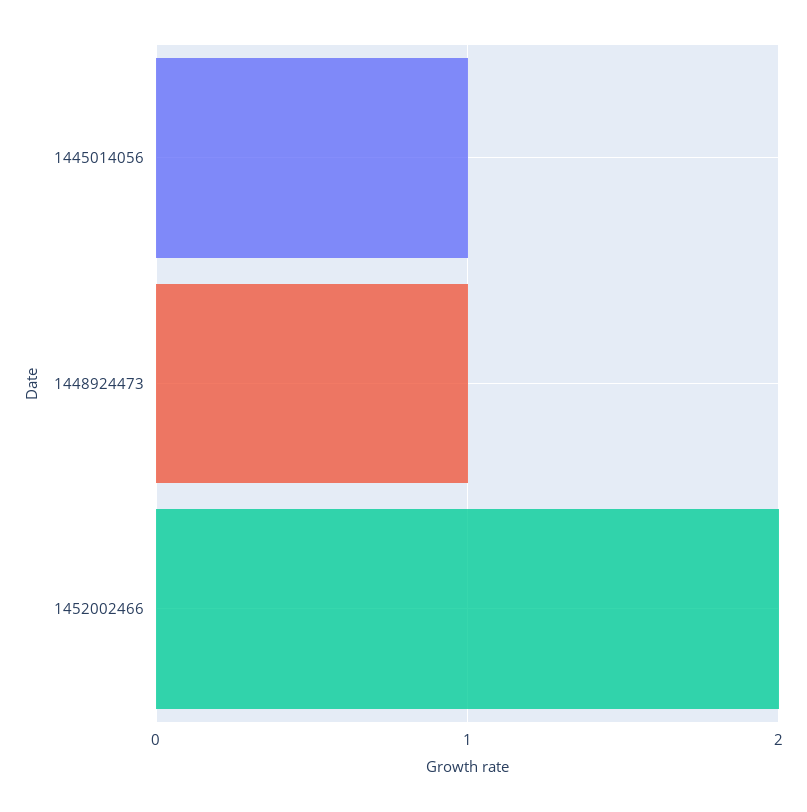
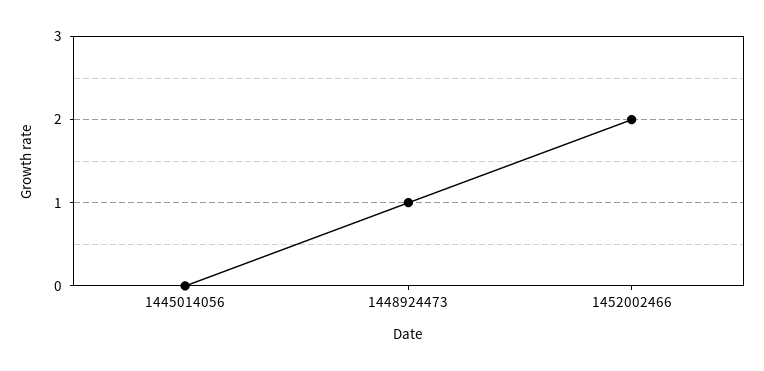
1445014056: 1 -> 0

